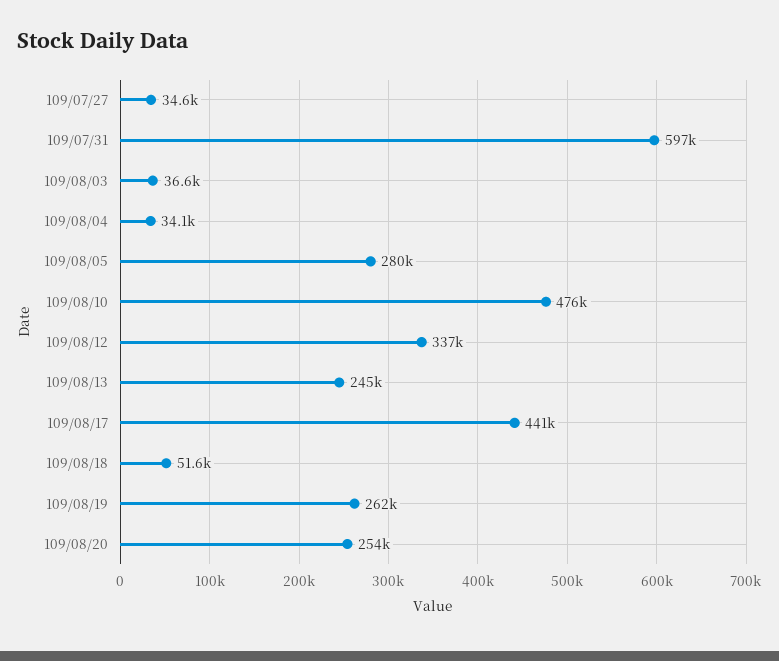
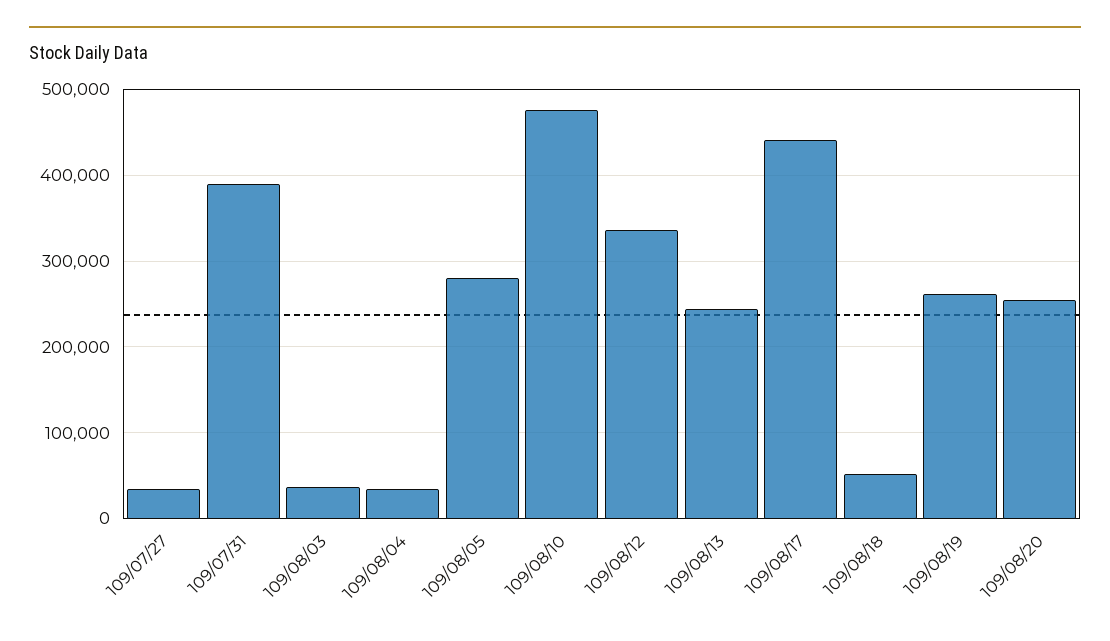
109/07/31: 597000 -> 390000

